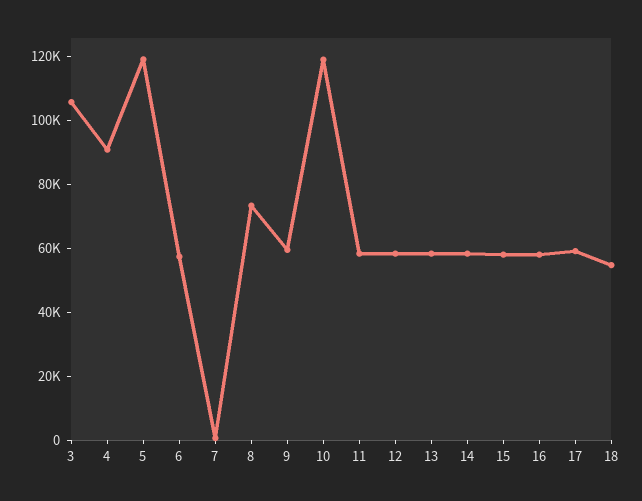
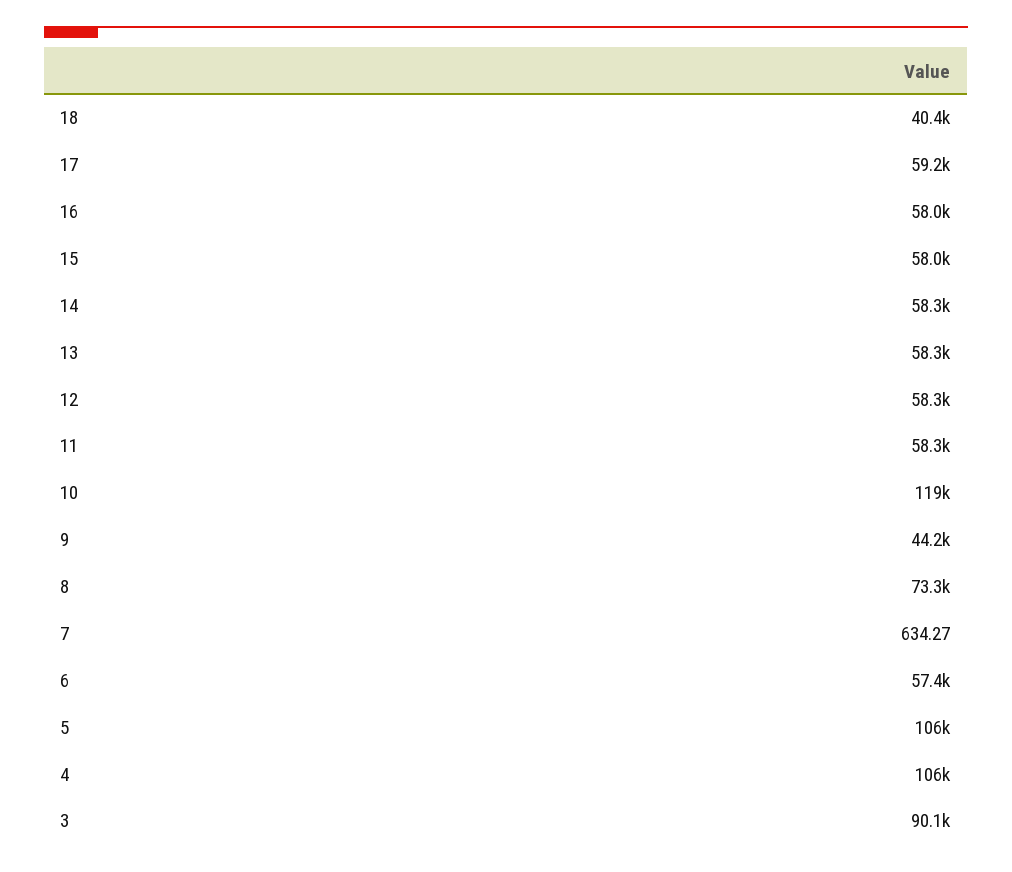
3: 105000 -> 90100
4: 90000 -> 106000
5: 120000 -> 106000
9: 60000 -> 44200
18: 55000 -> 40400

